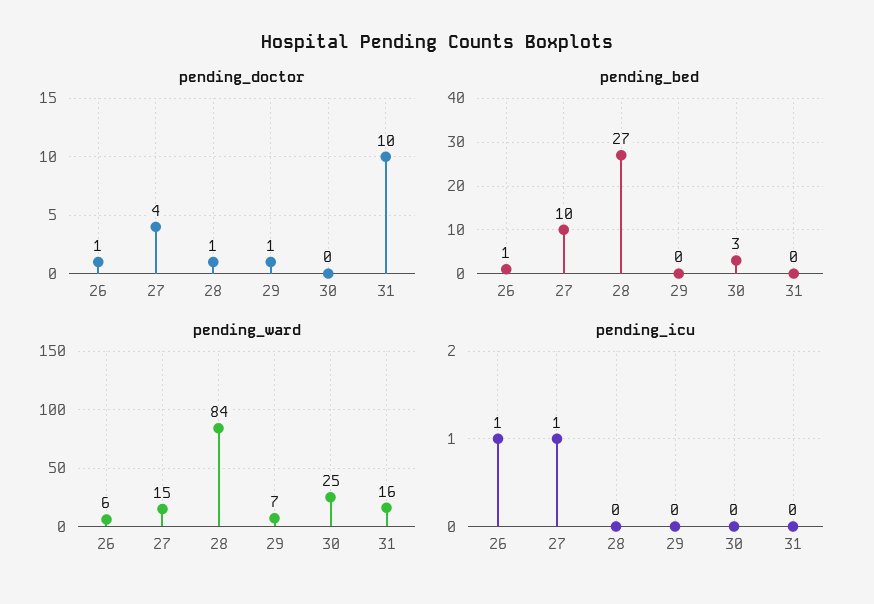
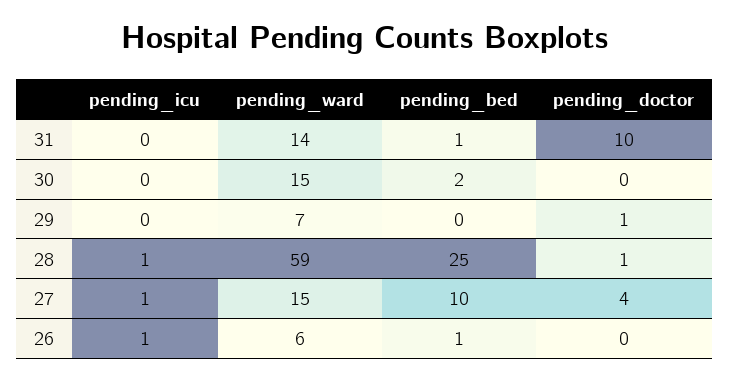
pending_doctor, 26: 1 -> 0
pending_bed, 28: 27 -> 25
pending_bed, 30: 3 -> 2
pending_bed, 31: 0 -> 1
pending_ward, 28: 84 -> 59
pending_ward, 30: 25 -> 15
pending_ward, 31: 16 -> 14
pending_icu, 28: 0 -> 1

